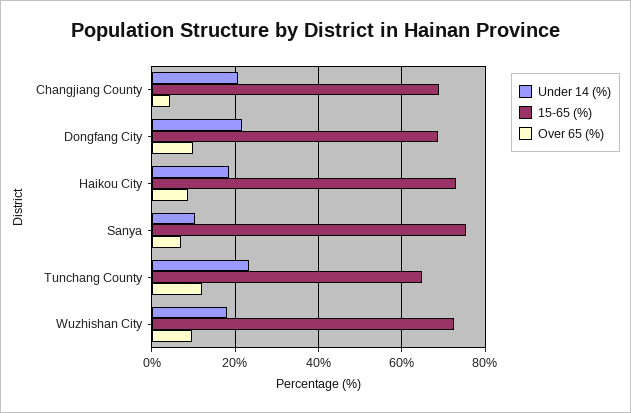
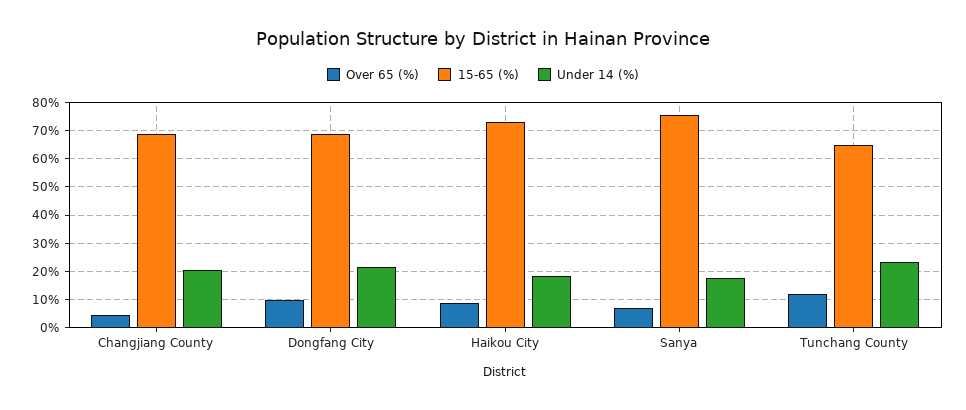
Under 14 (%), Sanya: 10 -> 17.5
Under 14 (%), Wuzhishan City: 18 -> none
15-65 (%), Wuzhishan City: 72 -> none
Over 65 (%), Wuzhishan City: 10 -> none

